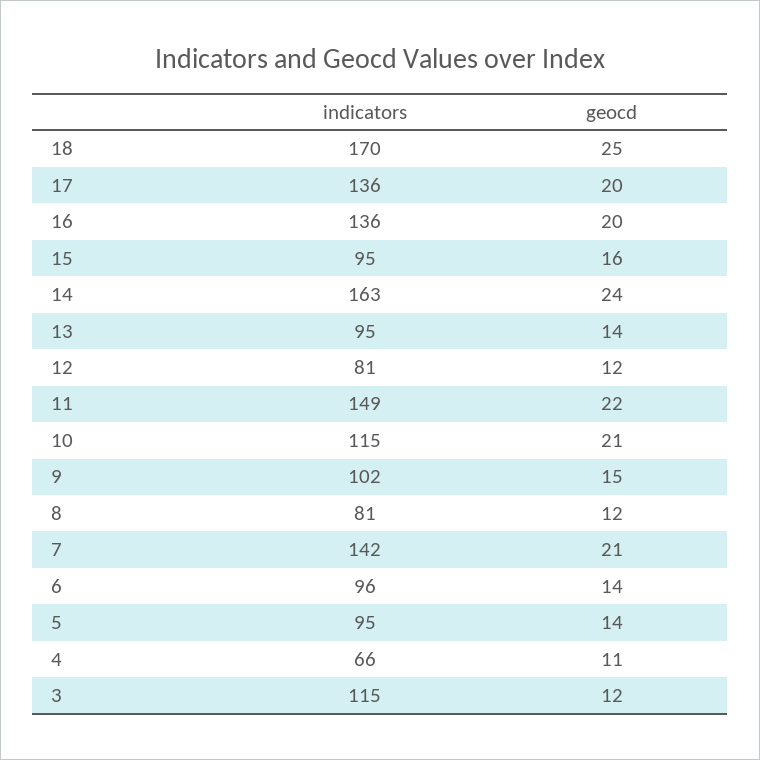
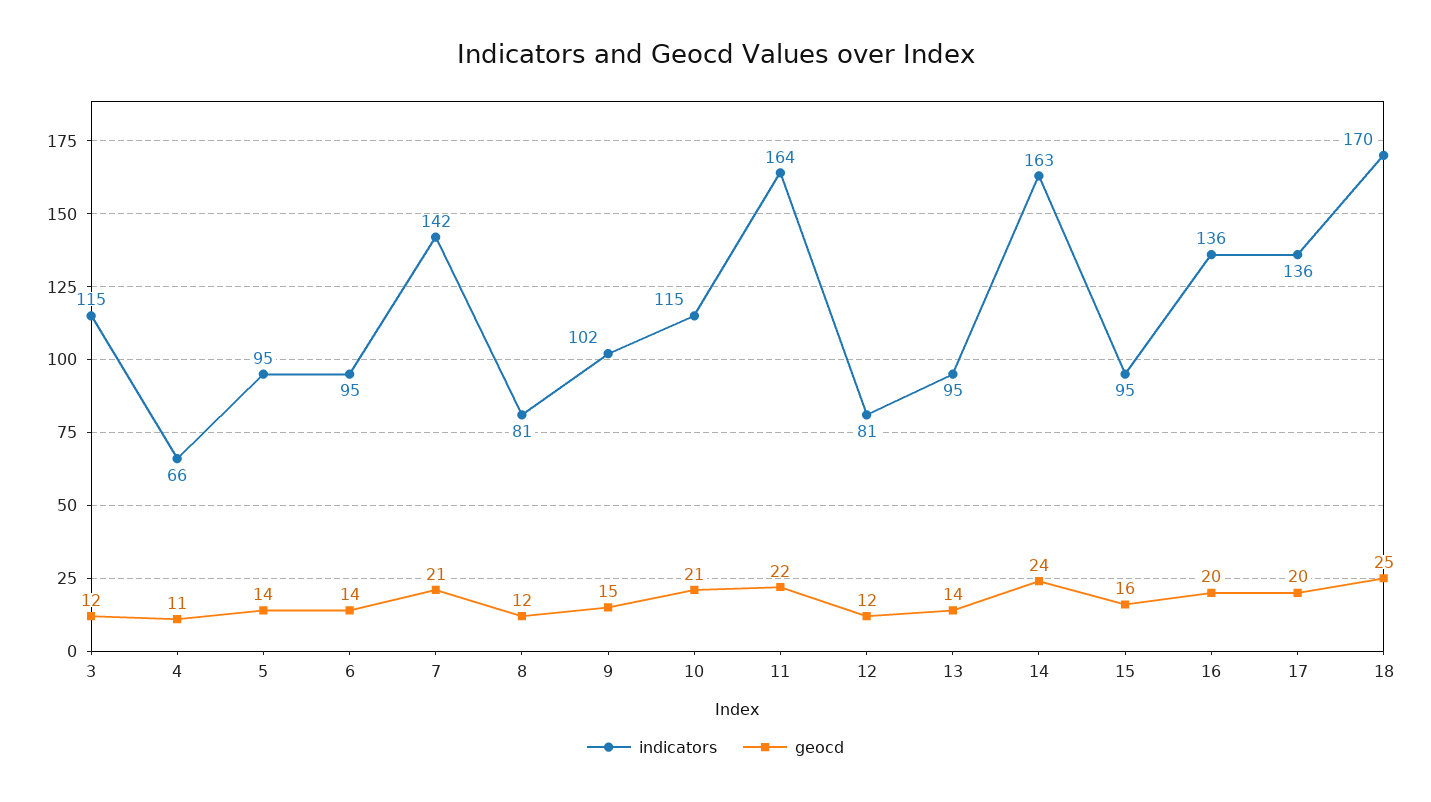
indicators, 11: 149 -> 164
indicators, 6: 96 -> 95

